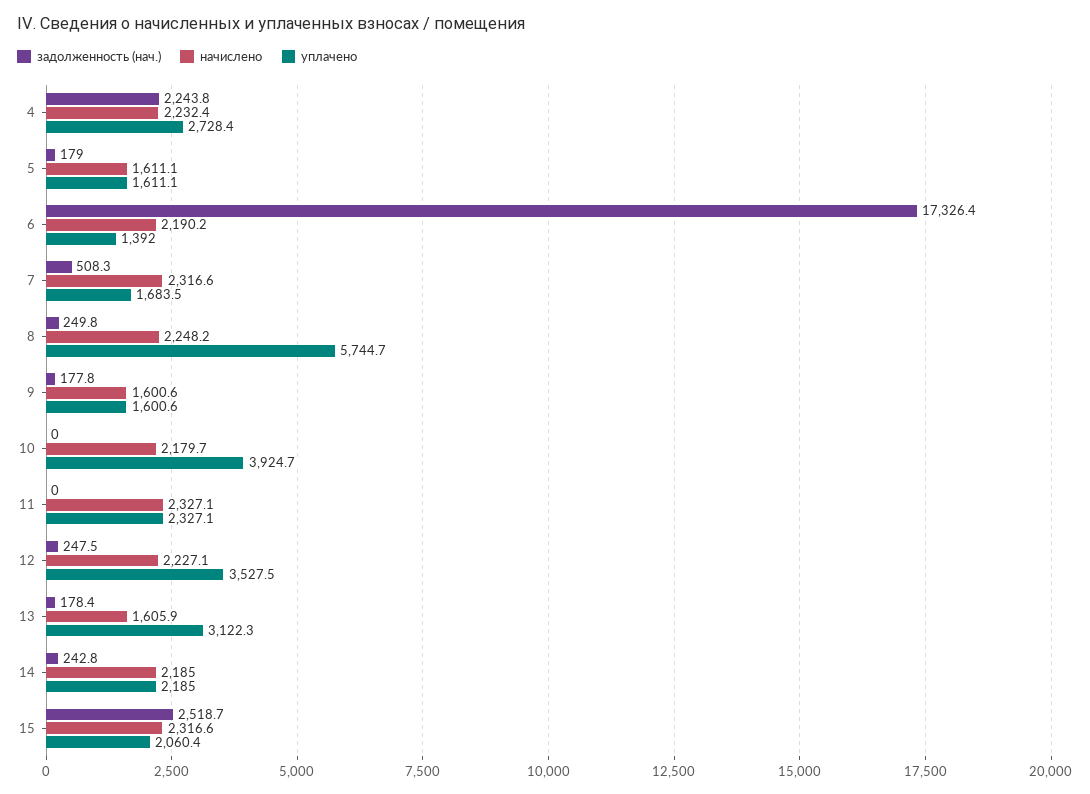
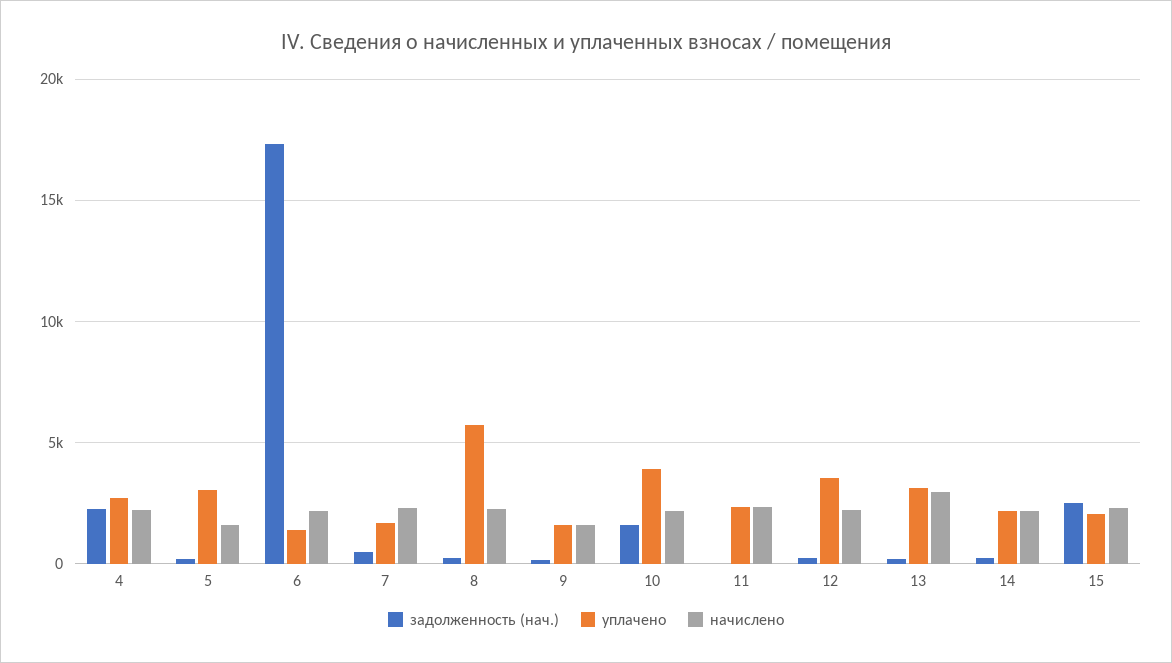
уплачено, 5: 1611.1 -> 3000
задолженность (нач.), 10: 0 -> 1500
начислено, 13: 1605.9 -> 3000

